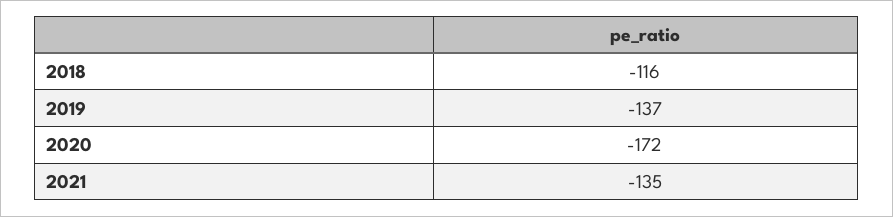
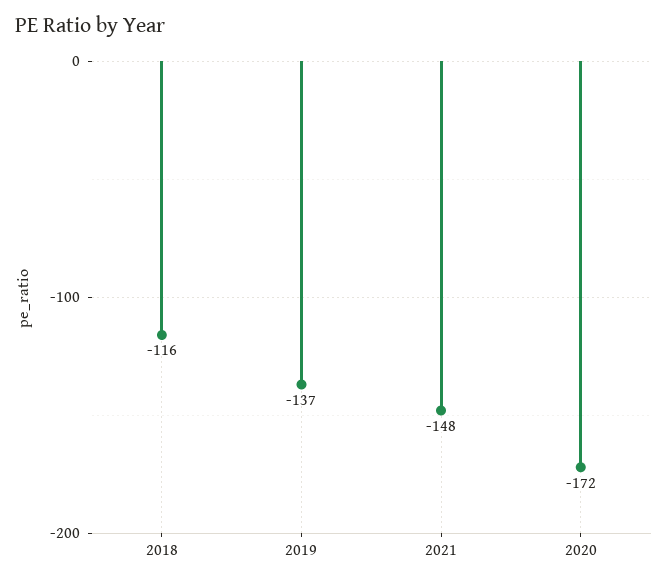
2021: -135 -> -148

